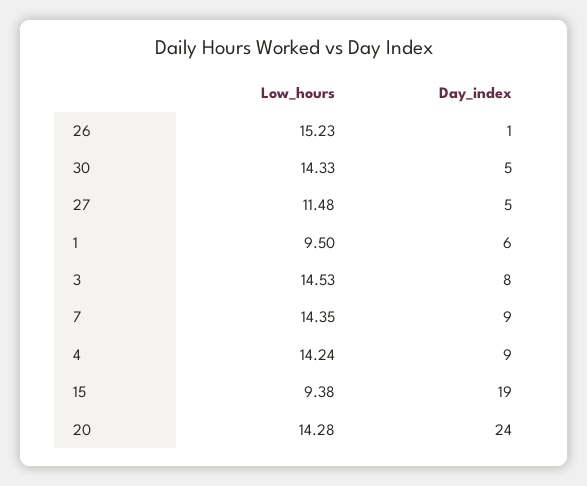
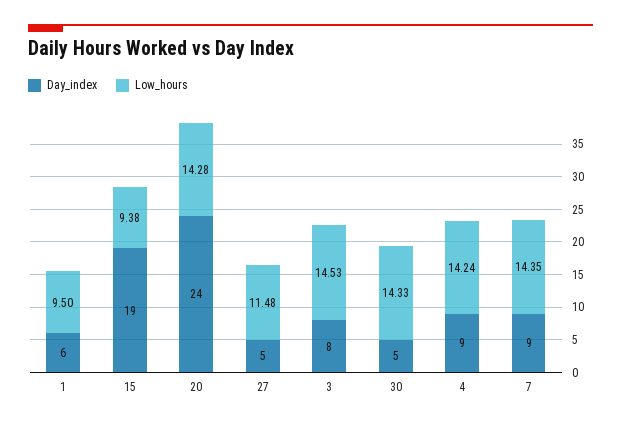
Low_hours, 26: 15.23 -> none
Day_index, 26: 1 -> none

